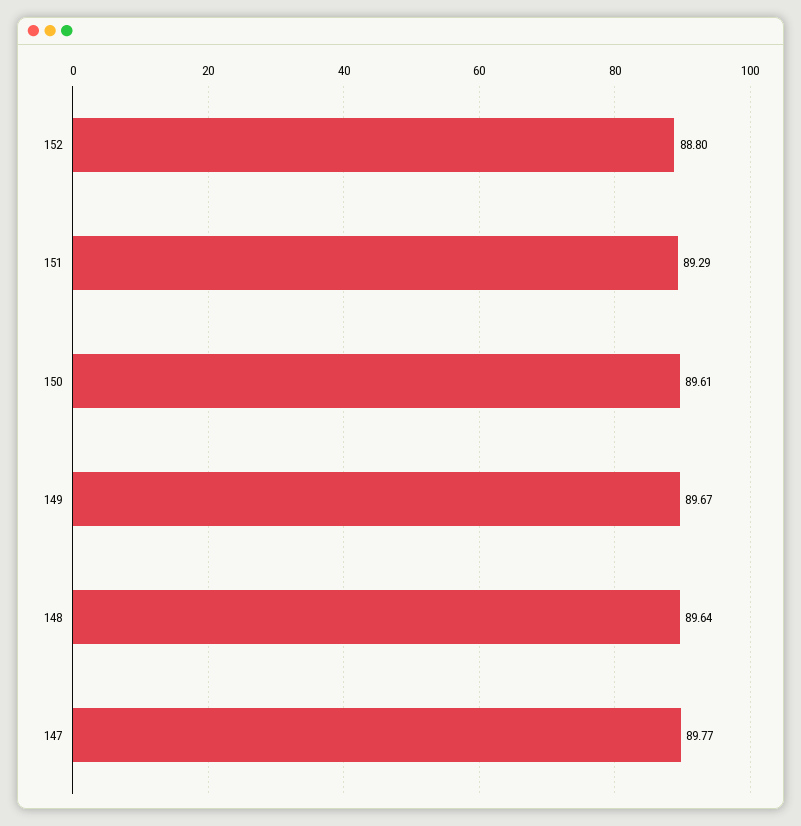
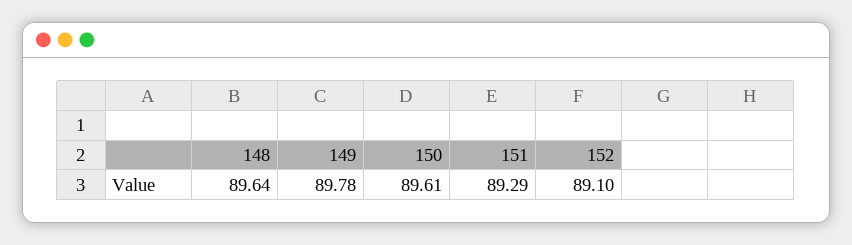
152: 88.8 -> 89.1
149: 89.67 -> 89.78
147: 89.77 -> none

